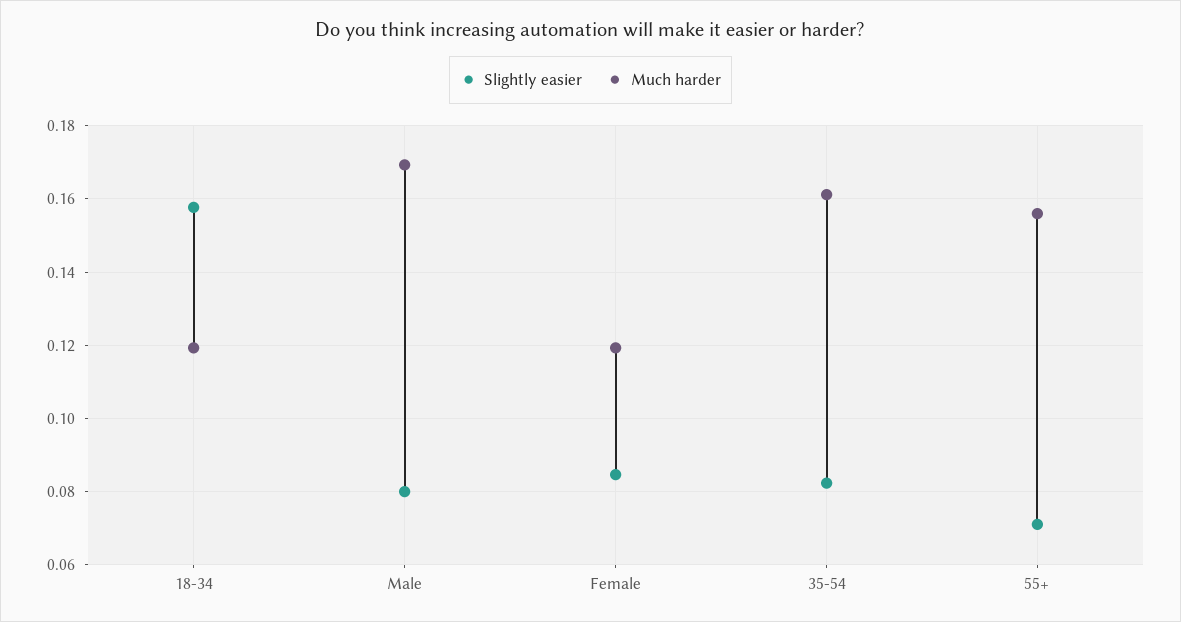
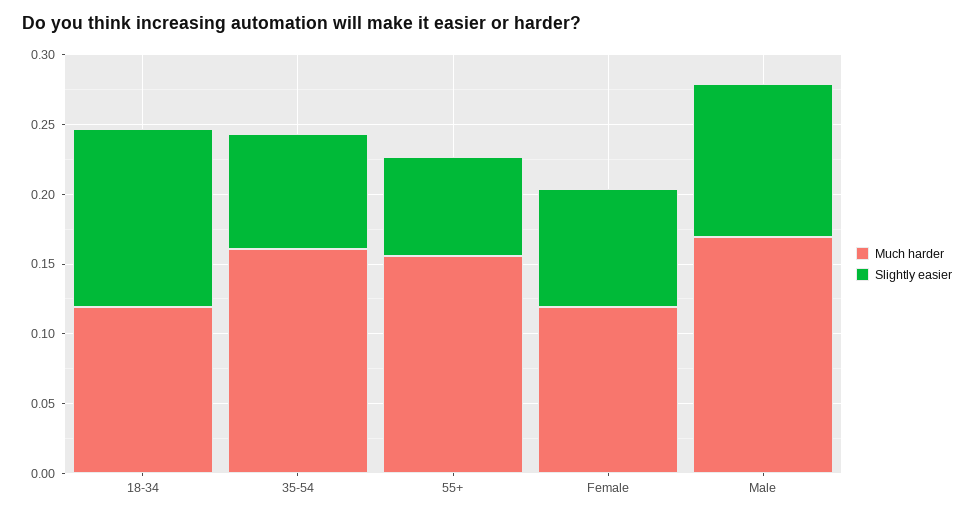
Slightly easier, 18-34: 0.158 -> 0.13
Slightly easier, Male: 0.08 -> 0.11

